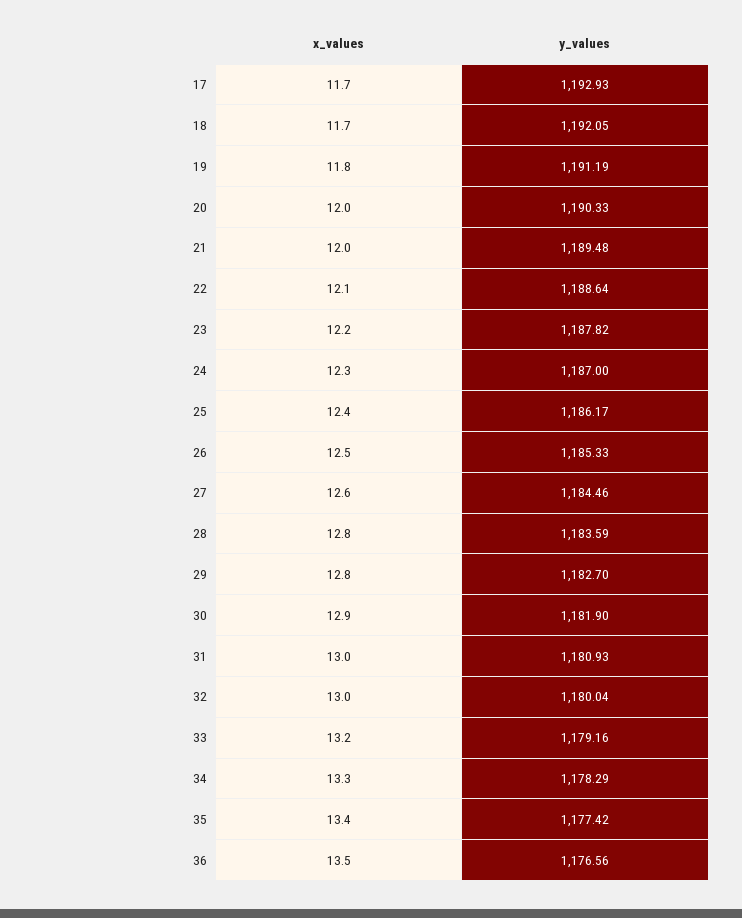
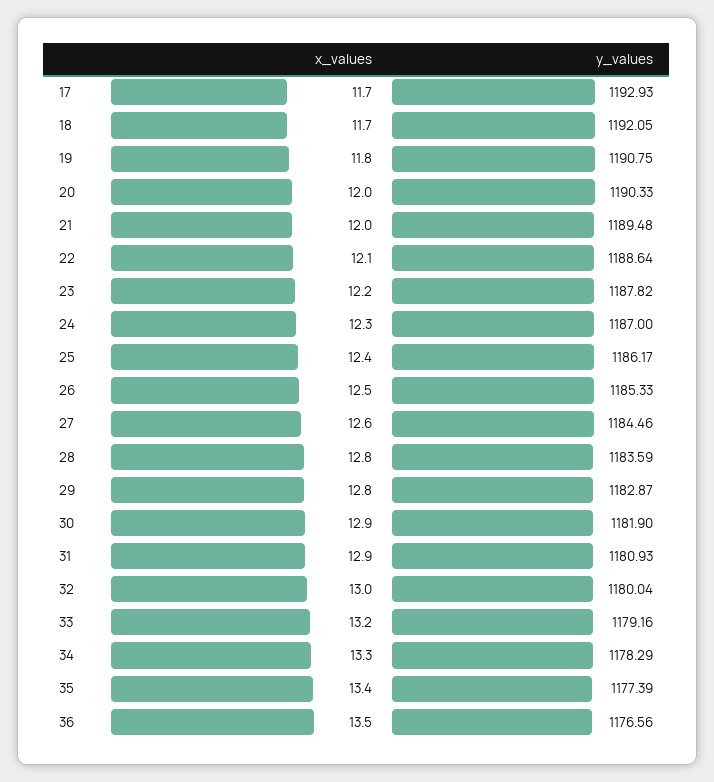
y_values, 19: 1191.19 -> 1190.75
y_values, 29: 1182.7 -> 1182.87
x_values, 31: 13 -> 12.9
y_values, 35: 1177.42 -> 1177.39

